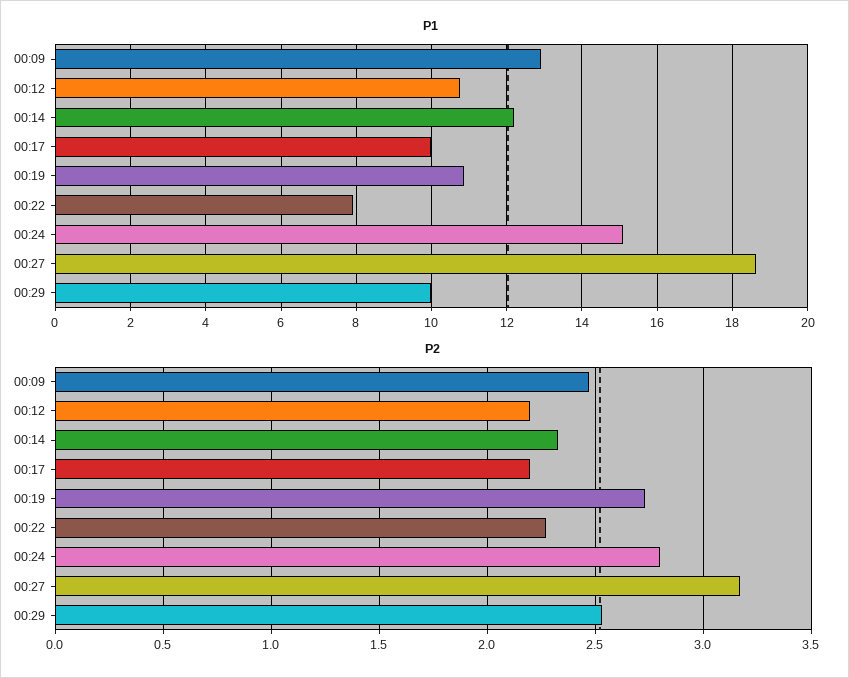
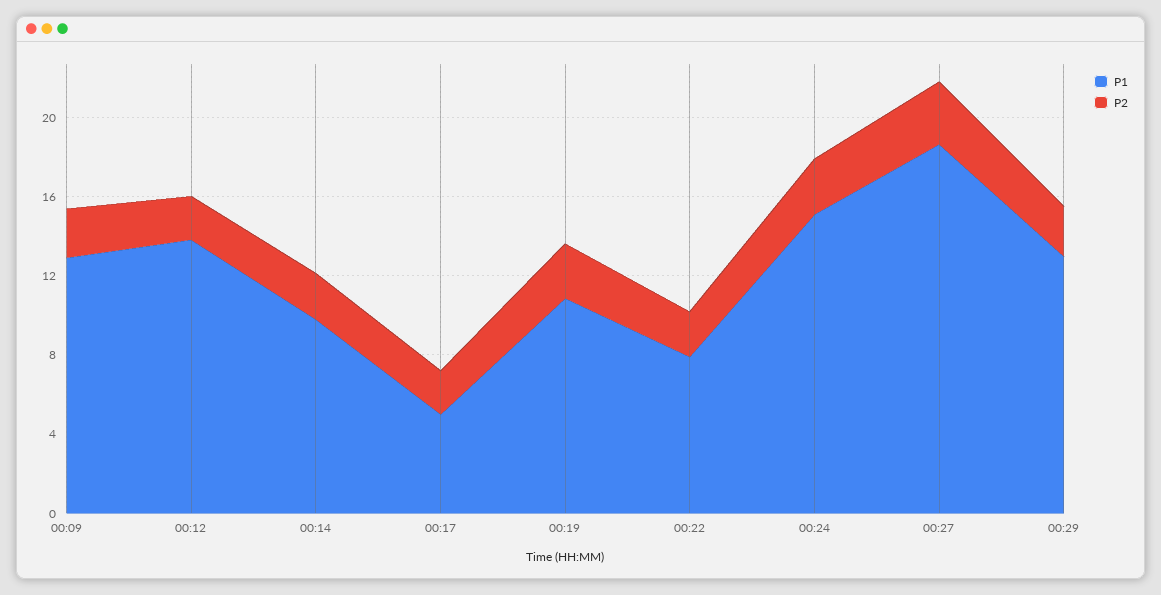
P1, 00:12: 10.8 -> 14
P1, 00:14: 12.2 -> 10
P1, 00:17: 10 -> 5
P1, 00:29: 10 -> 13

